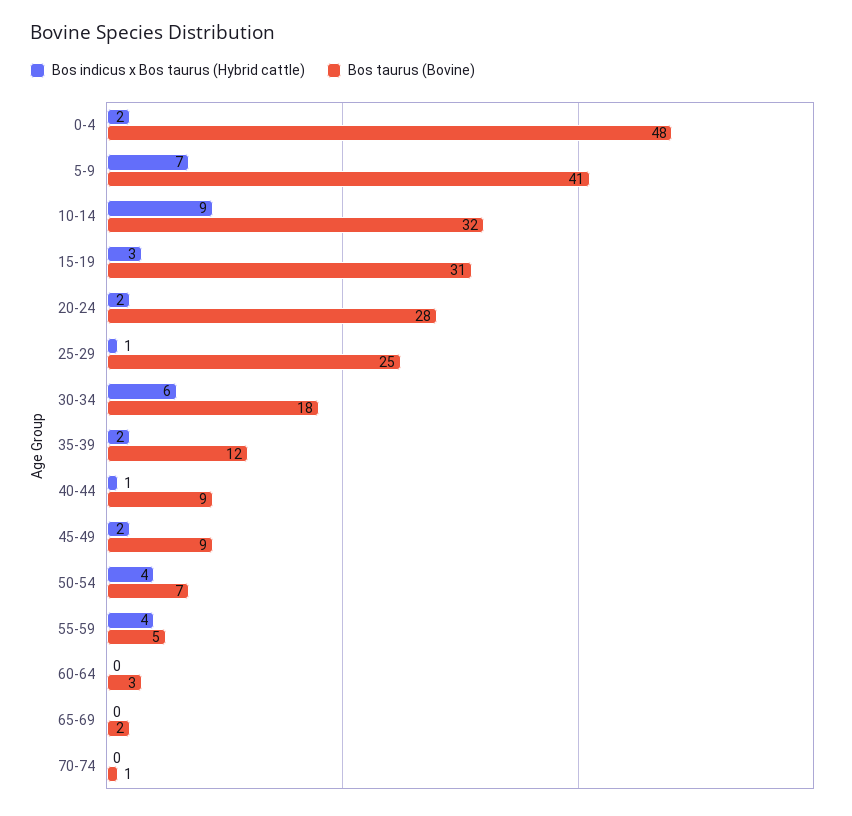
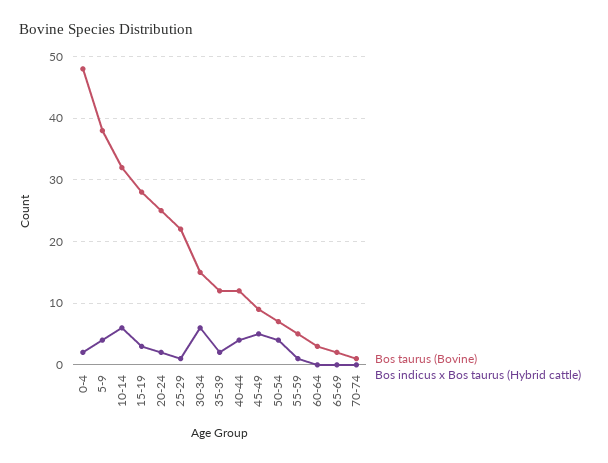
Bos indicus x Bos taurus (Hybrid cattle), 5-9: 7 -> 4
Bos taurus (Bovine), 5-9: 41 -> 38
Bos indicus x Bos taurus (Hybrid cattle), 10-14: 9 -> 6
Bos taurus (Bovine), 15-19: 31 -> 28
Bos taurus (Bovine), 20-24: 28 -> 25
Bos taurus (Bovine), 25-29: 25 -> 22
Bos taurus (Bovine), 30-34: 18 -> 15
Bos indicus x Bos taurus (Hybrid cattle), 40-44: 1 -> 4
Bos taurus (Bovine), 40-44: 9 -> 12
Bos indicus x Bos taurus (Hybrid cattle), 45-49: 2 -> 5
Bos indicus x Bos taurus (Hybrid cattle), 55-59: 4 -> 1

